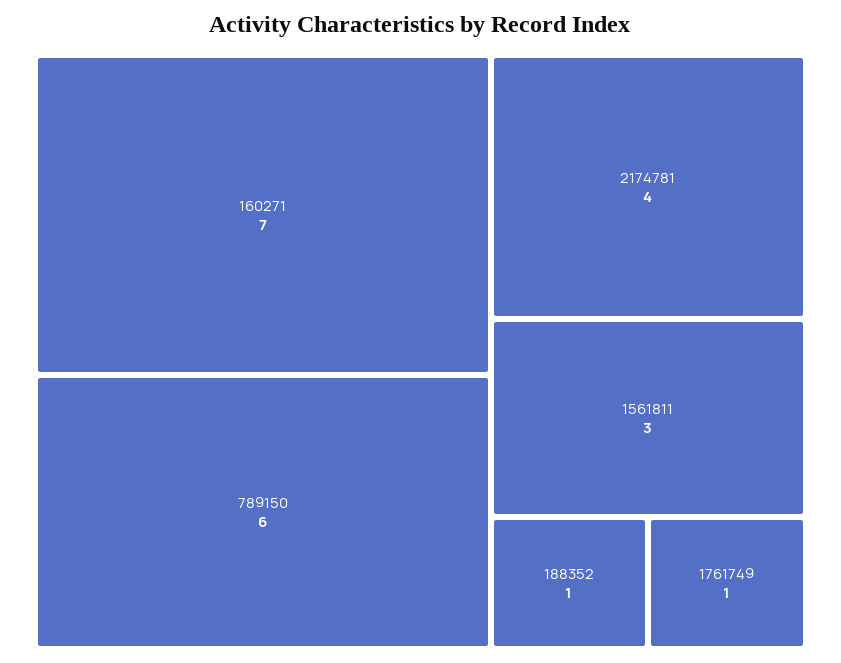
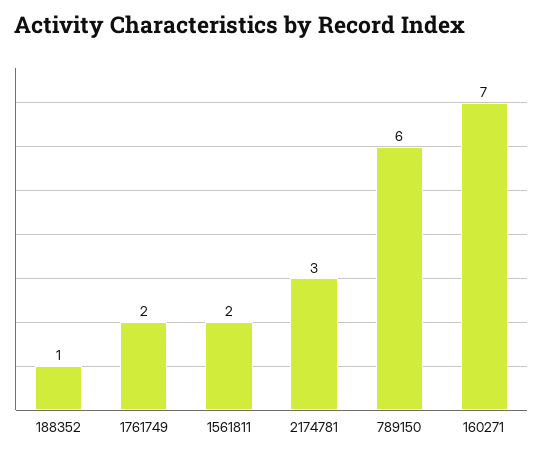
2174781: 4 -> 3
1561811: 3 -> 2
1761749: 1 -> 2

